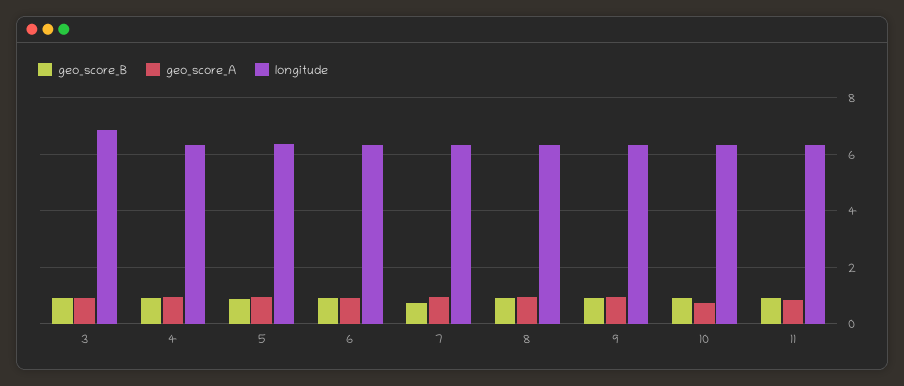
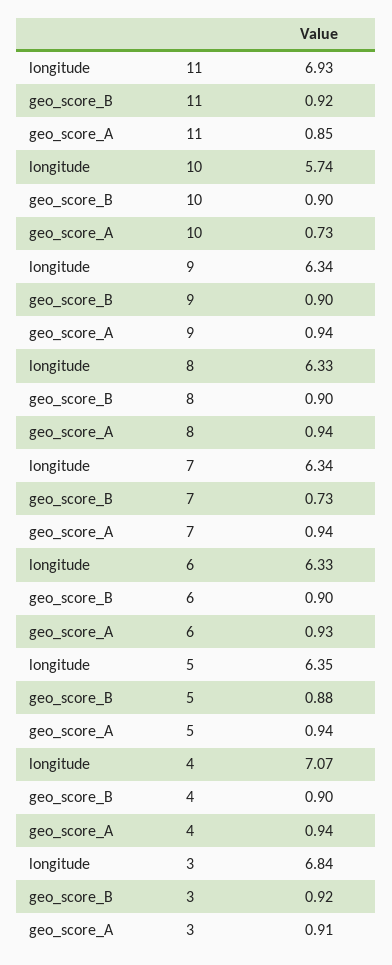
longitude, 4: 6.25 -> 7.07
longitude, 10: 6.25 -> 5.74
longitude, 11: 6.25 -> 6.93

